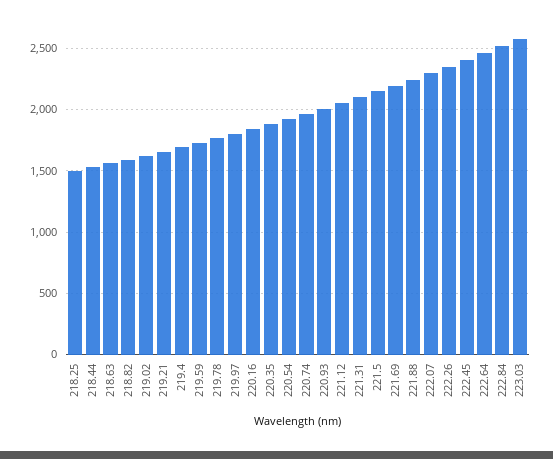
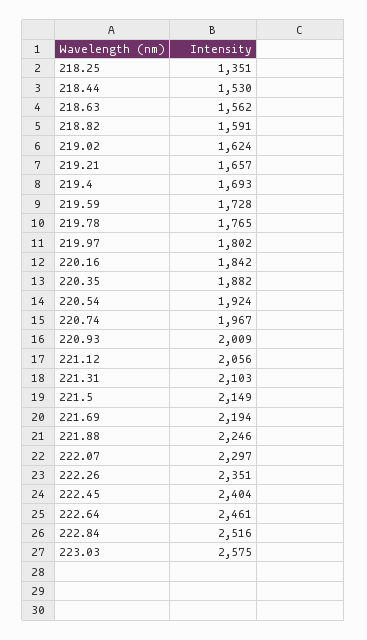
218.25: 1500 -> 1351

